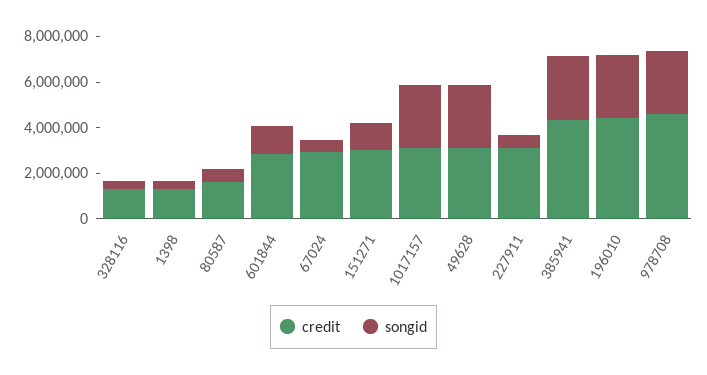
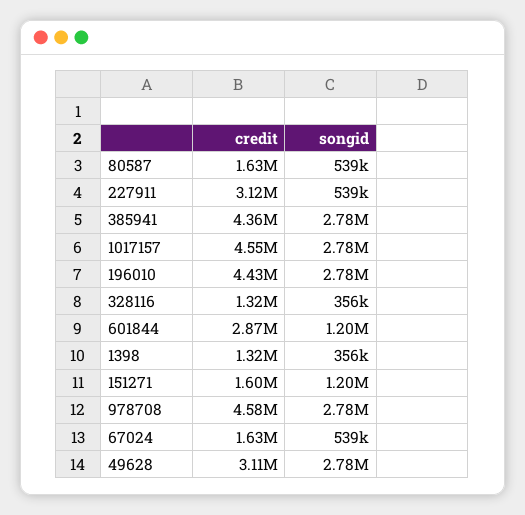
credit, 67024: 3000000 -> 1630000
credit, 151271: 3000000 -> 1600000
credit, 1017157: 3000000 -> 4550000

